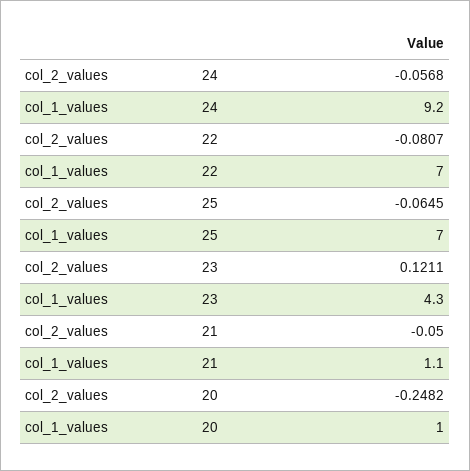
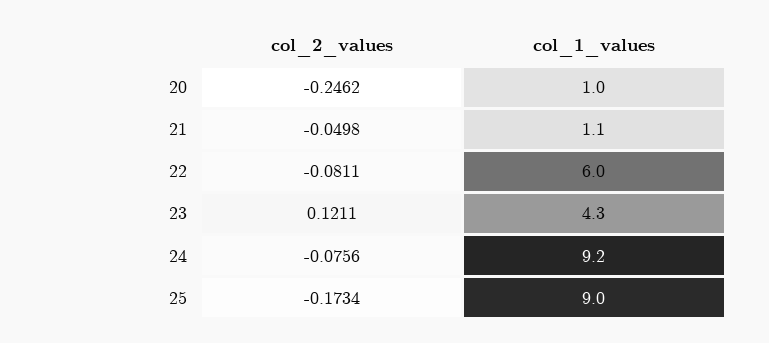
col_2_values, 24: -0.0568 -> -0.0756
col_2_values, 22: -0.0807 -> -0.0811
col_1_values, 22: 7 -> 6
col_2_values, 25: -0.0645 -> -0.1734
col_1_values, 25: 7 -> 9
col_2_values, 21: -0.05 -> -0.0498
col_2_values, 20: -0.2482 -> -0.2462

